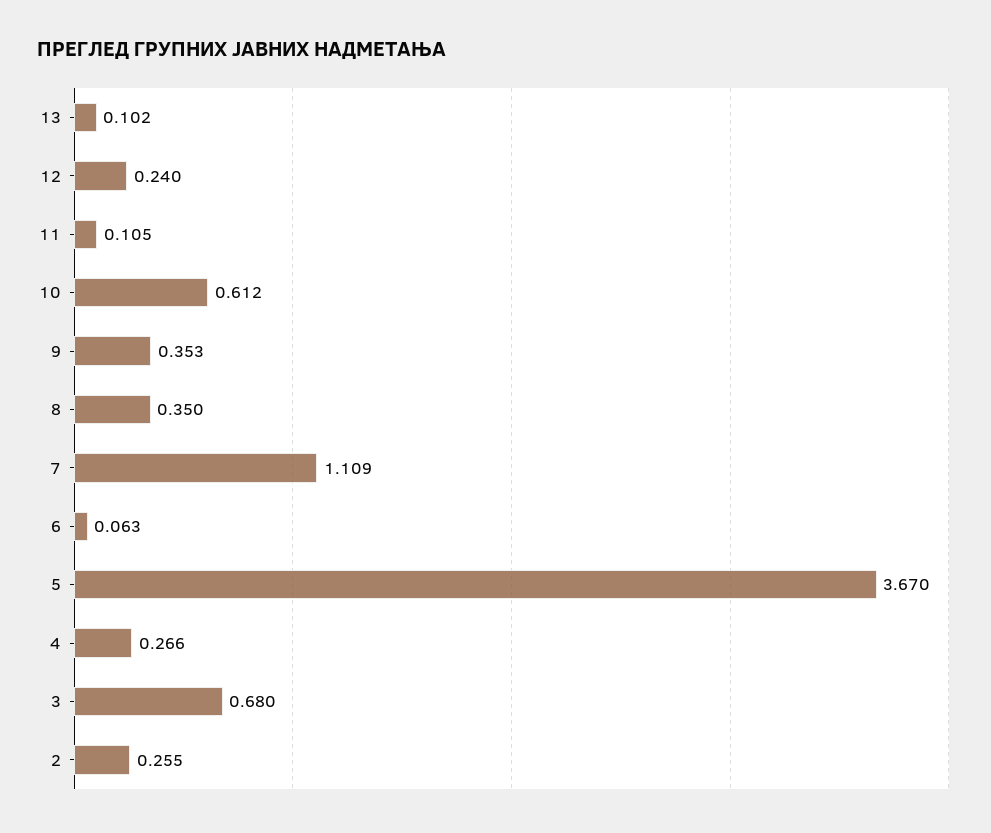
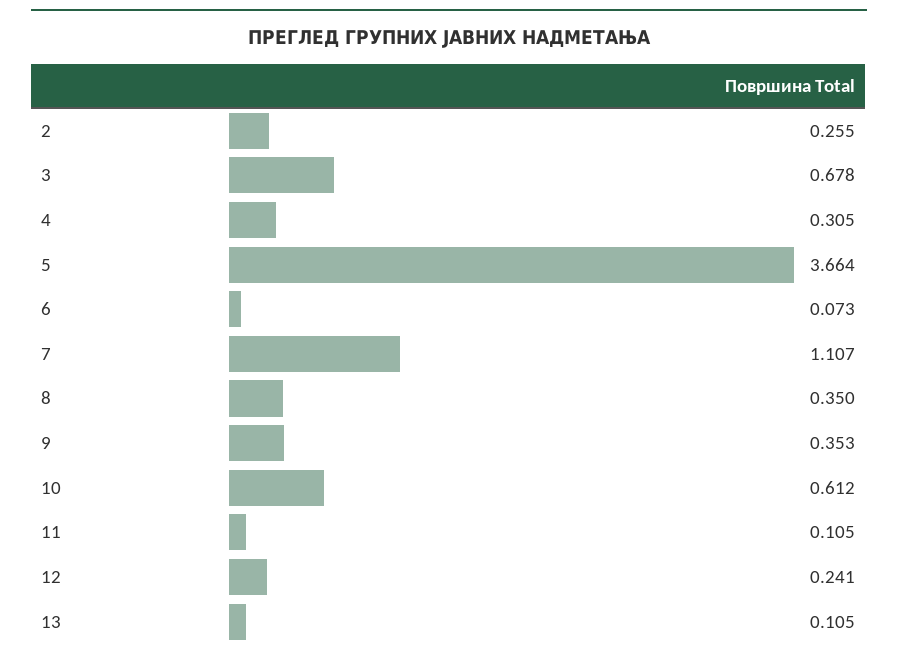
13: 0.102 -> 0.105
12: 0.24 -> 0.241
7: 1.109 -> 1.107
6: 0.063 -> 0.073
5: 3.67 -> 3.664
4: 0.266 -> 0.305
3: 0.68 -> 0.678

